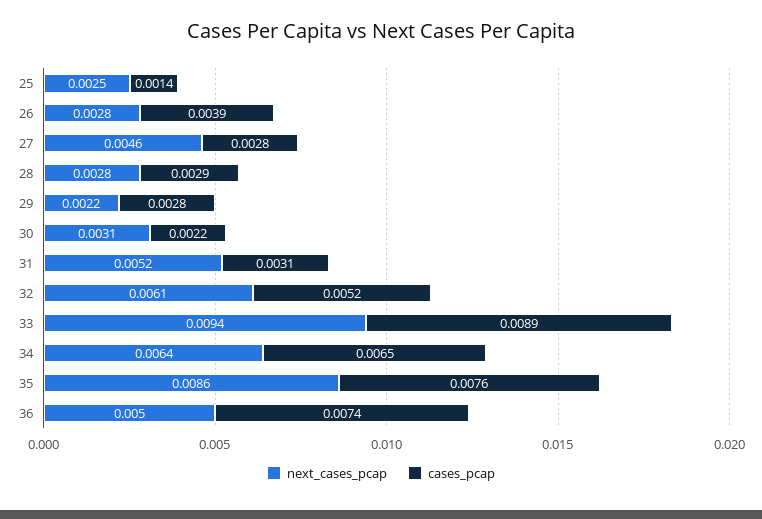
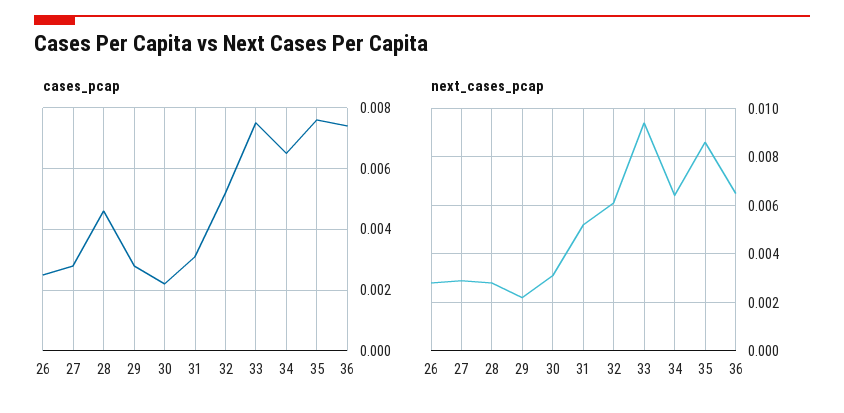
next_cases_pcap, 25: 0.0025 -> none
cases_pcap, 25: 0.0014 -> none
cases_pcap, 26: 0.0039 -> 0.0025
next_cases_pcap, 27: 0.0046 -> 0.003
cases_pcap, 28: 0.0029 -> 0.0045
cases_pcap, 33: 0.0089 -> 0.0075
next_cases_pcap, 36: 0.005 -> 0.0065

